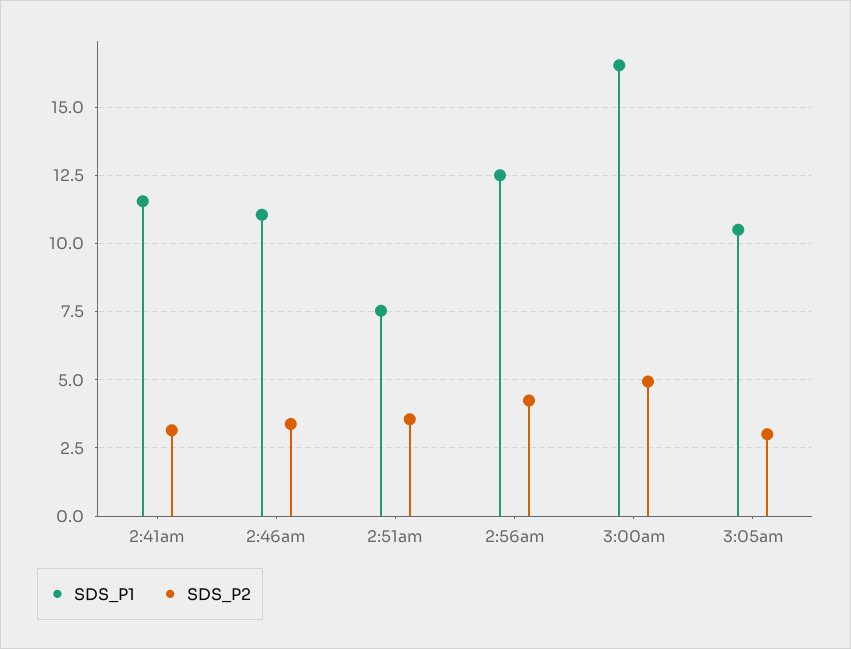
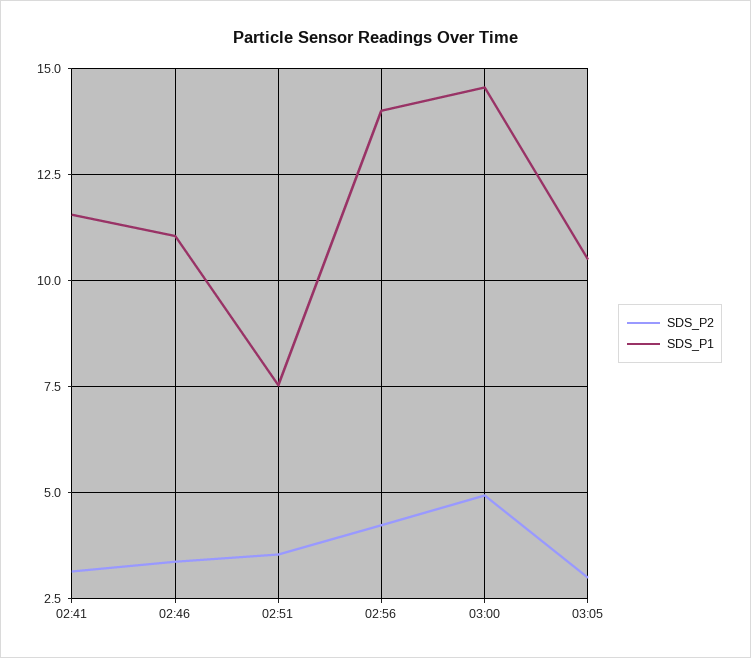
SDS_P1, 2:56am: 12.5 -> 14
SDS_P1, 3:00am: 16.5 -> 14.5

